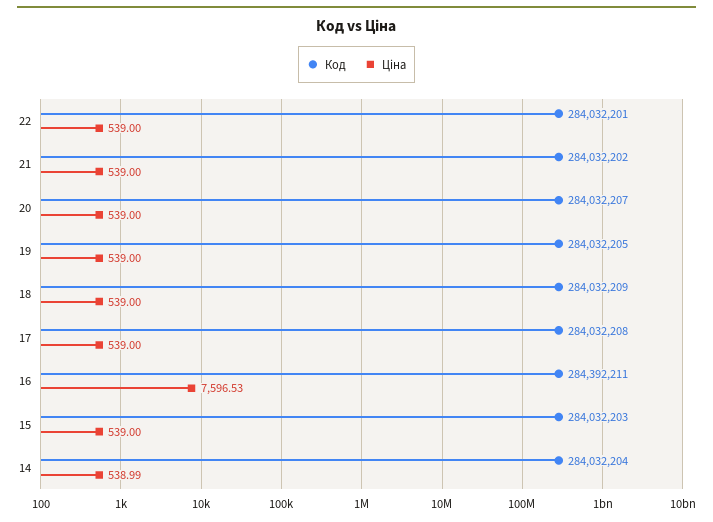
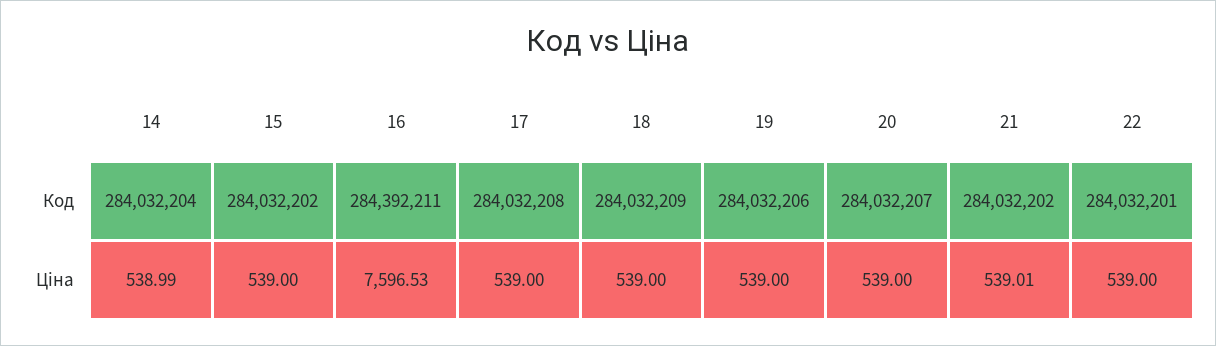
Ціна, 21: 539 -> 539.01
Код, 19: 284032205 -> 284032206
Код, 15: 284032203 -> 284032202

